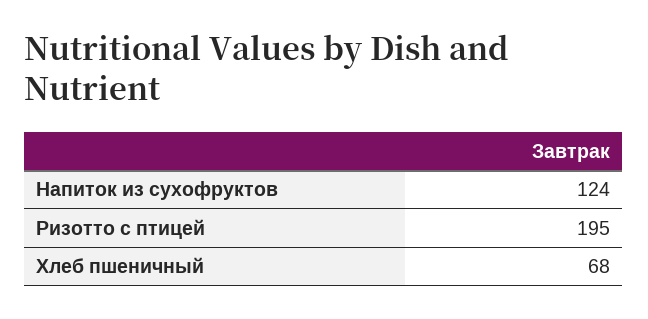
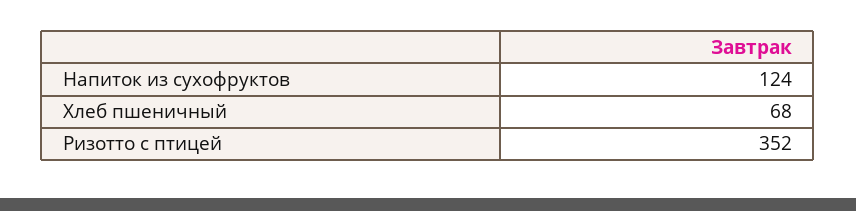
Ризотто с птицей: 195 -> 352

